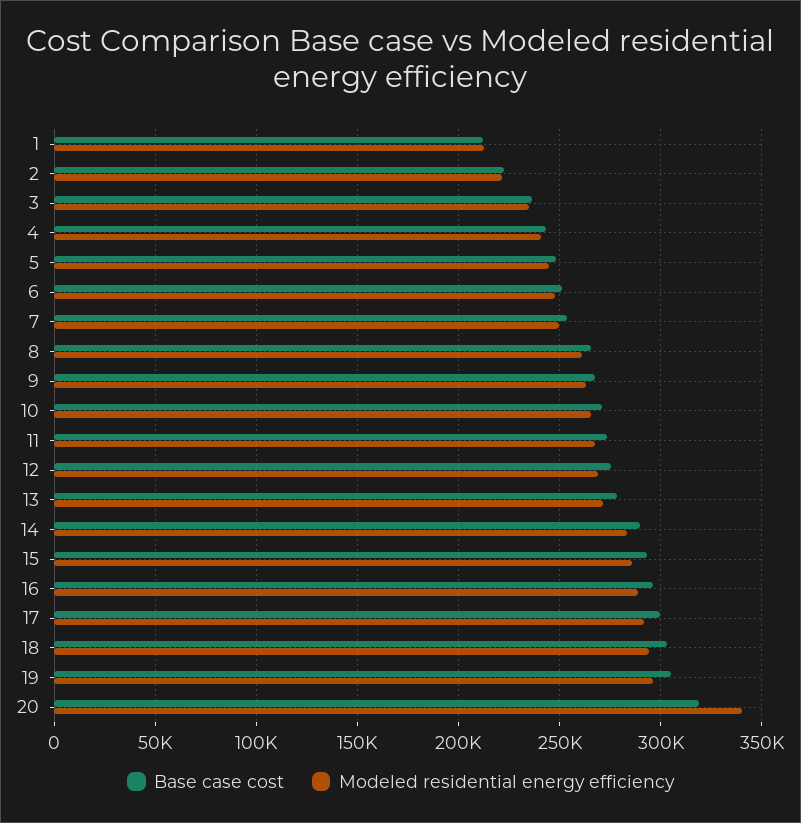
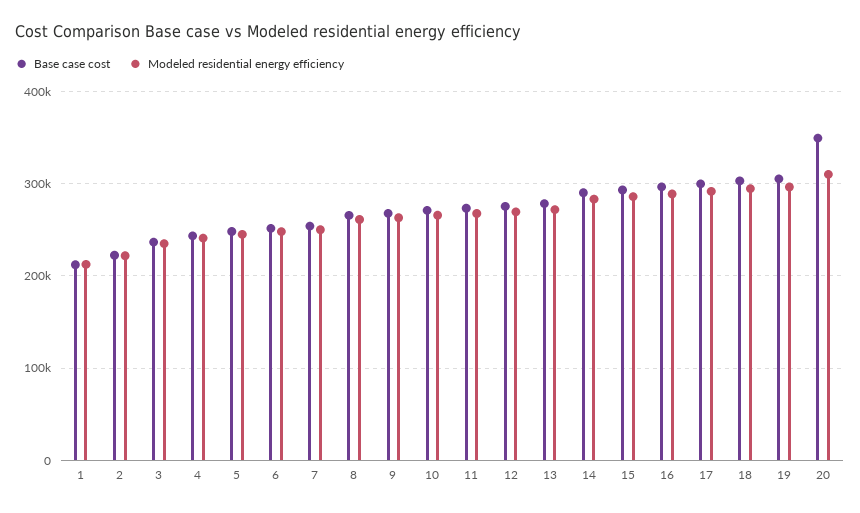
Base case cost, 20: 320000 -> 350000
Modeled residential energy efficiency, 20: 340000 -> 310000

